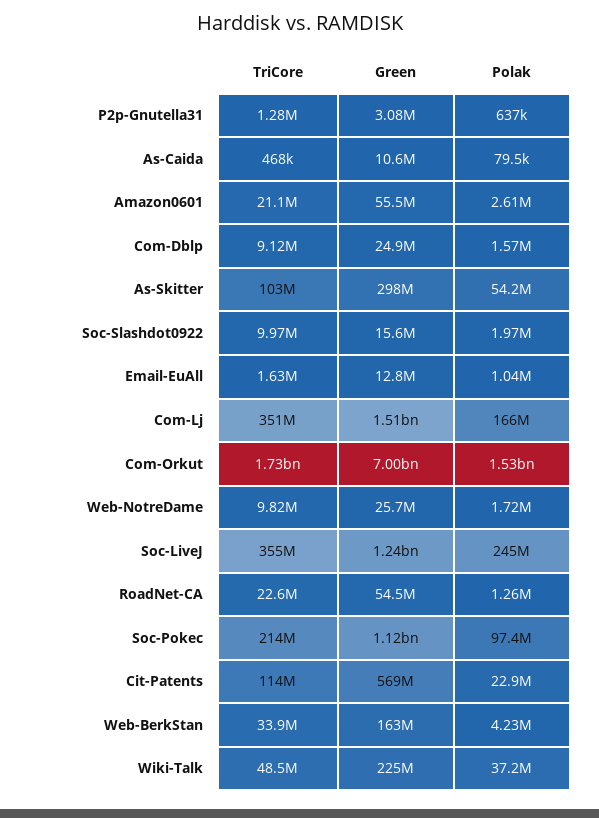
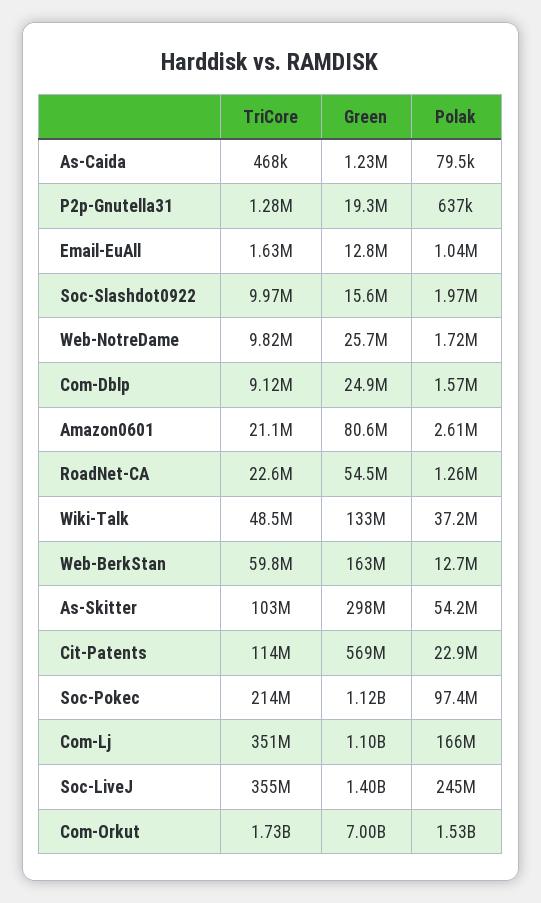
Green, P2p-Gnutella31: 3080000 -> 19300000
Green, As-Caida: 10600000 -> 1230000
Green, Amazon0601: 55500000 -> 80600000
Green, Com-Lj: 1510000000 -> 1100000000
Green, Soc-LiveJ: 1240000000 -> 1400000000
TriCore, Web-BerkStan: 33900000 -> 59800000
Polak, Web-BerkStan: 4230000 -> 12700000
Green, Wiki-Talk: 225000000 -> 133000000

